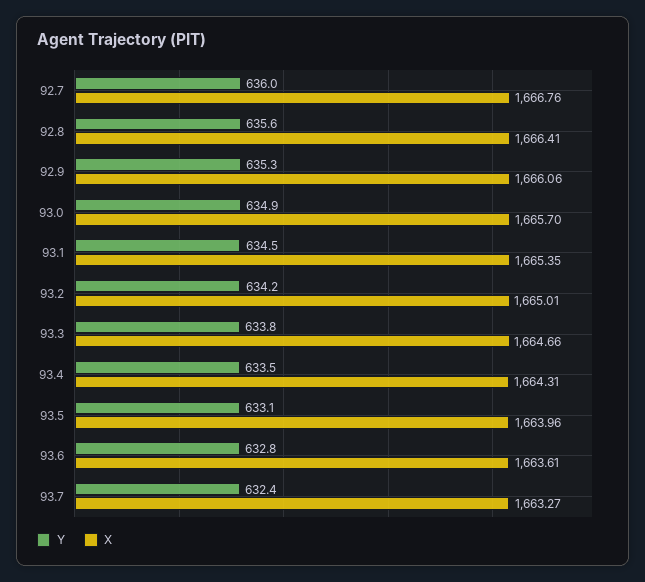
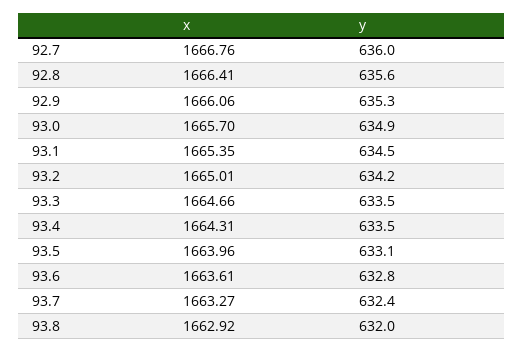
Y, 93.3: 633.8 -> 633.5
X, 93.8: none -> 1662.92
Y, 93.8: none -> 632

